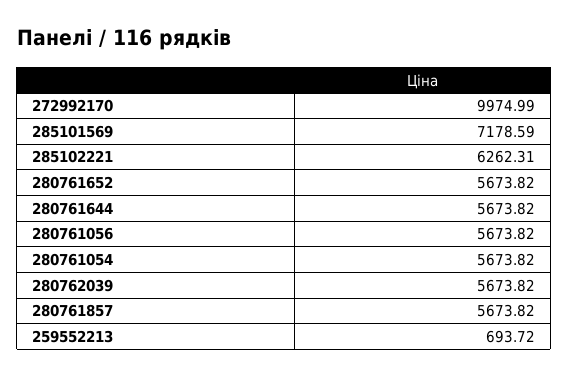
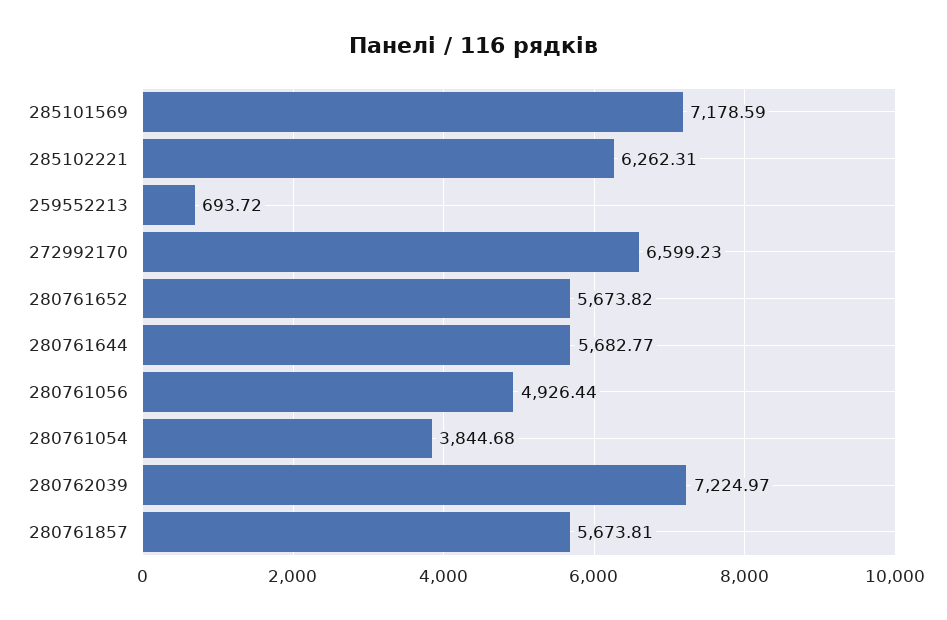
272992170: 9974.99 -> 6599.23
280761644: 5673.82 -> 5682.77
280761056: 5673.82 -> 4926.44
280761054: 5673.82 -> 3844.68
280762039: 5673.82 -> 7224.97
280761857: 5673.82 -> 5673.81

